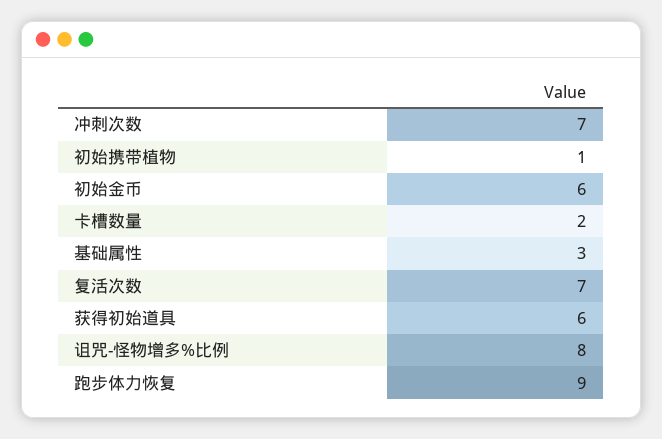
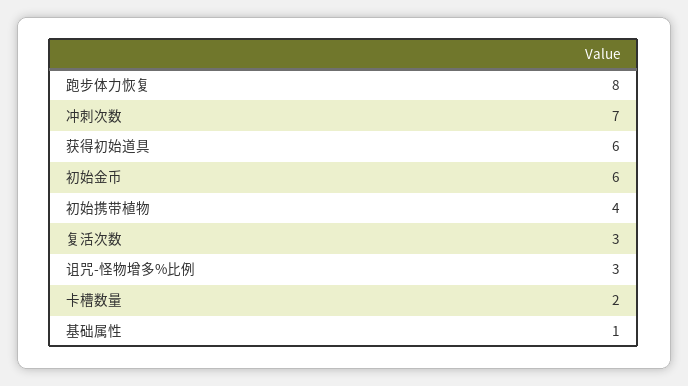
初始携带植物: 1 -> 4
基础属性: 3 -> 1
复活次数: 7 -> 3
诅咒-怪物增多%比例: 8 -> 3
跑步体力恢复: 9 -> 8

